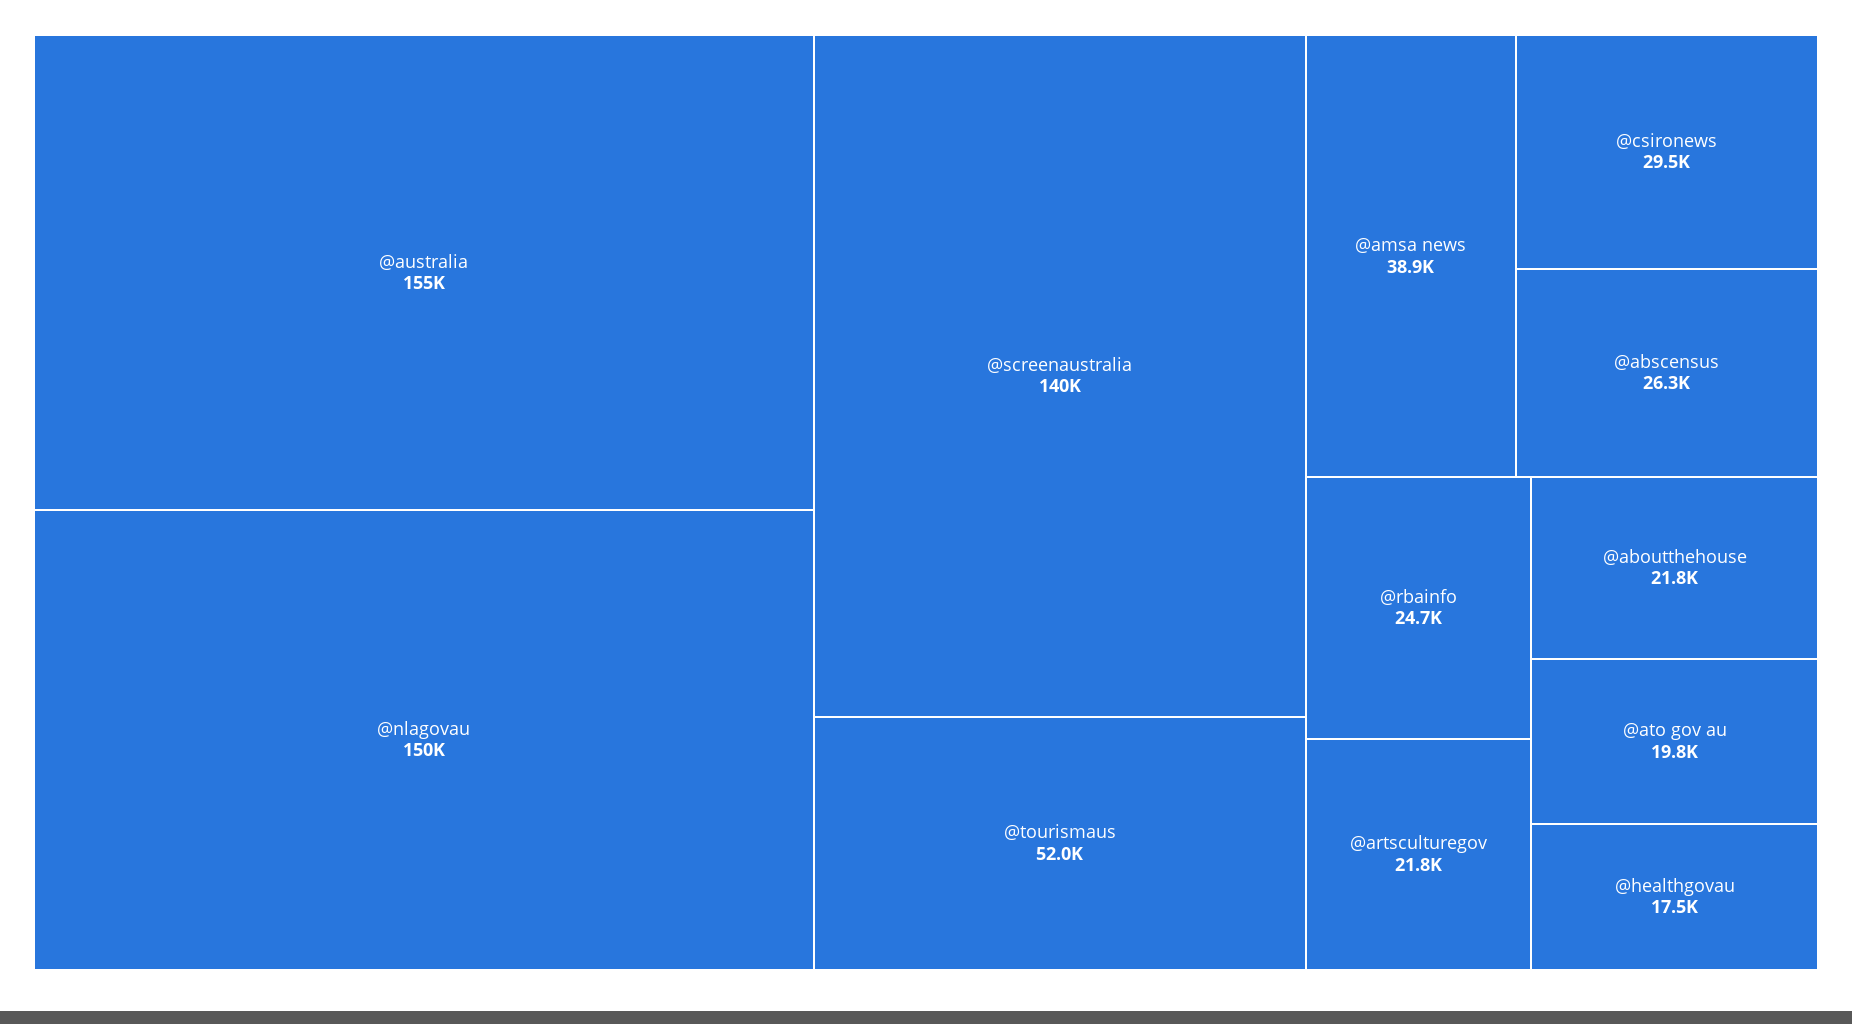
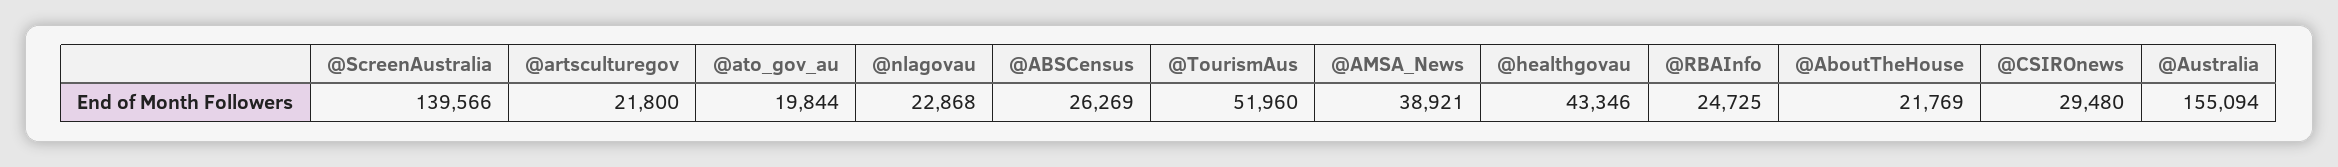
@nlagovau: 150000 -> 22868
@healthgovau: 17500 -> 43346

